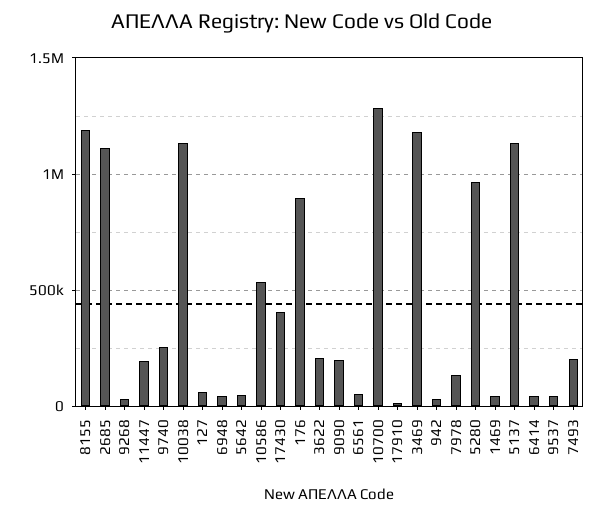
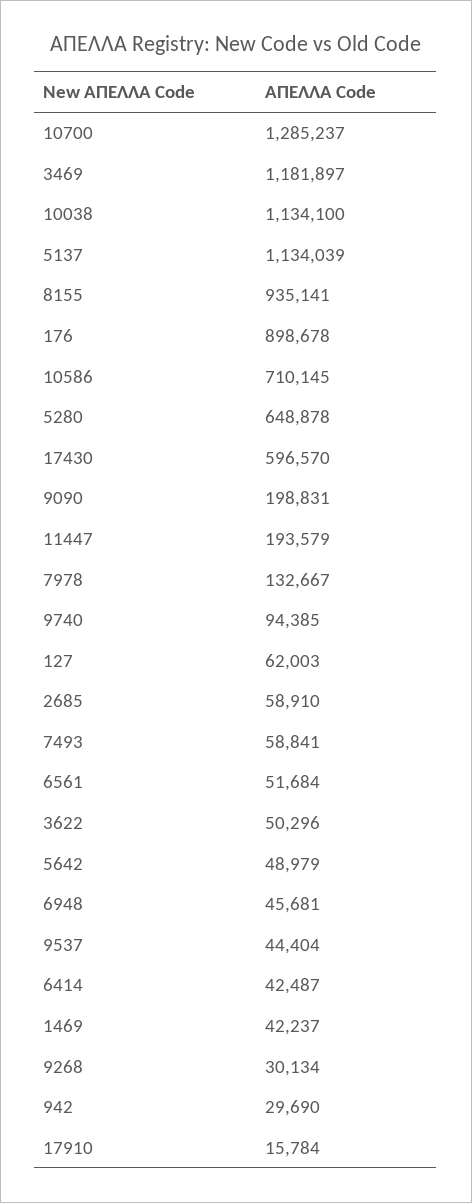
8155: 1200000 -> 935141
2685: 1100000 -> 58910
9740: 250000 -> 94385
10586: 550000 -> 710145
17430: 400000 -> 596570
3622: 200000 -> 50296
5280: 950000 -> 648878
7493: 200000 -> 58841

